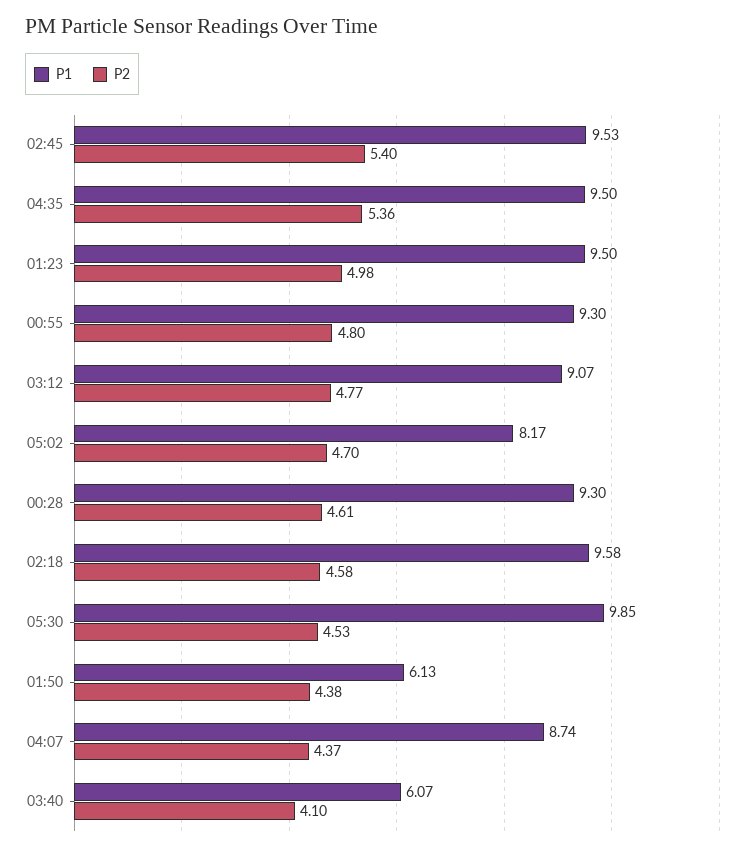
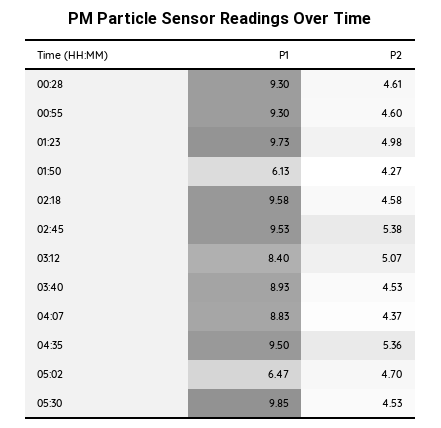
P2, 02:45: 5.4 -> 5.38
P1, 01:23: 9.5 -> 9.73
P2, 00:55: 4.8 -> 4.6
P1, 03:12: 9.07 -> 8.4
P2, 03:12: 4.77 -> 5.07
P1, 05:02: 8.17 -> 6.47
P2, 01:50: 4.38 -> 4.27
P1, 04:07: 8.74 -> 8.83
P1, 03:40: 6.07 -> 8.93
P2, 03:40: 4.1 -> 4.53

